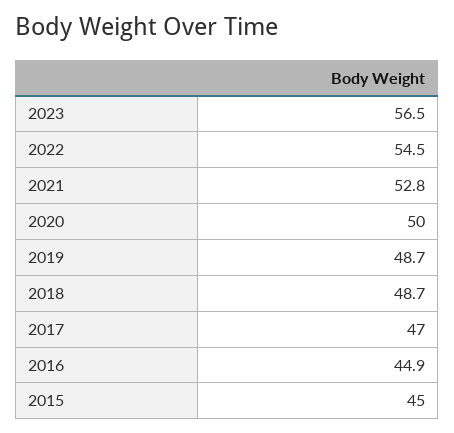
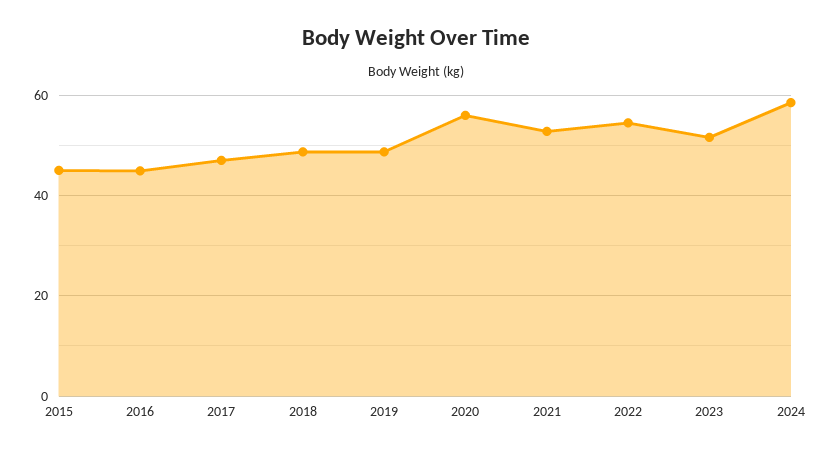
2023: 56.5 -> 52
2020: 50 -> 56
2024: none -> 58

